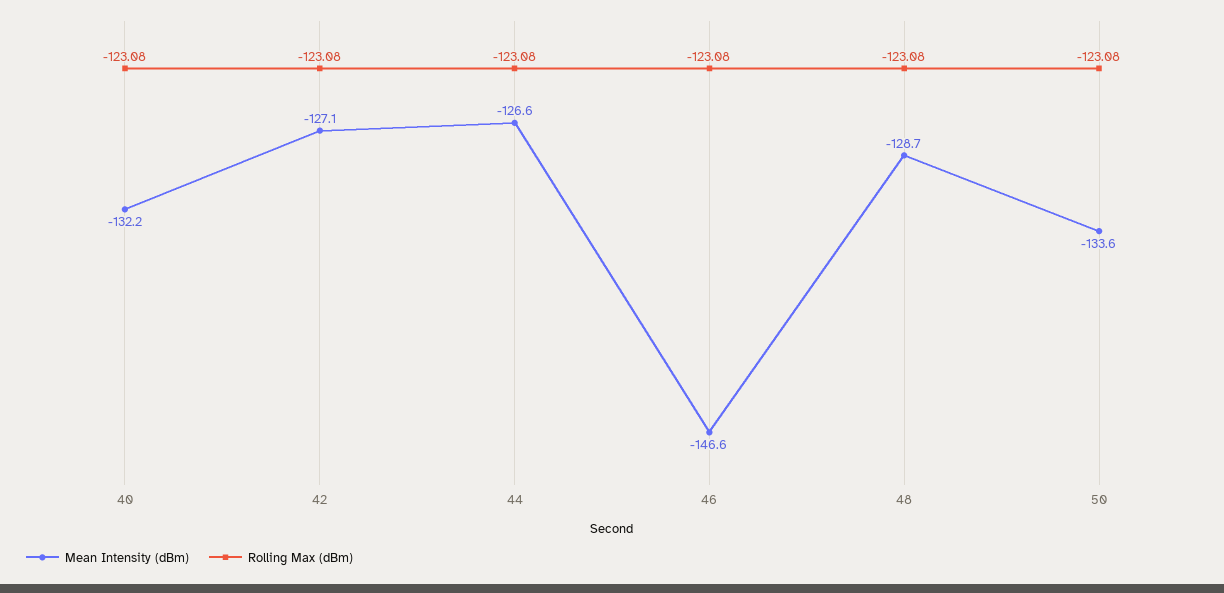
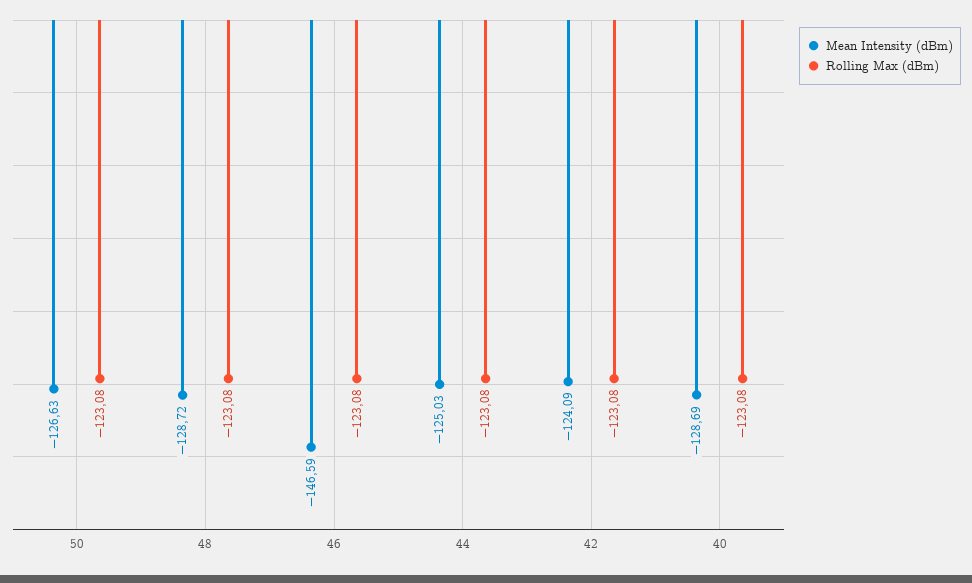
Mean Intensity (dBm), 40: -132.2 -> -128.69
Mean Intensity (dBm), 42: -127.1 -> -124.09
Mean Intensity (dBm), 44: -126.6 -> -125.03
Mean Intensity (dBm), 50: -133.6 -> -126.63

